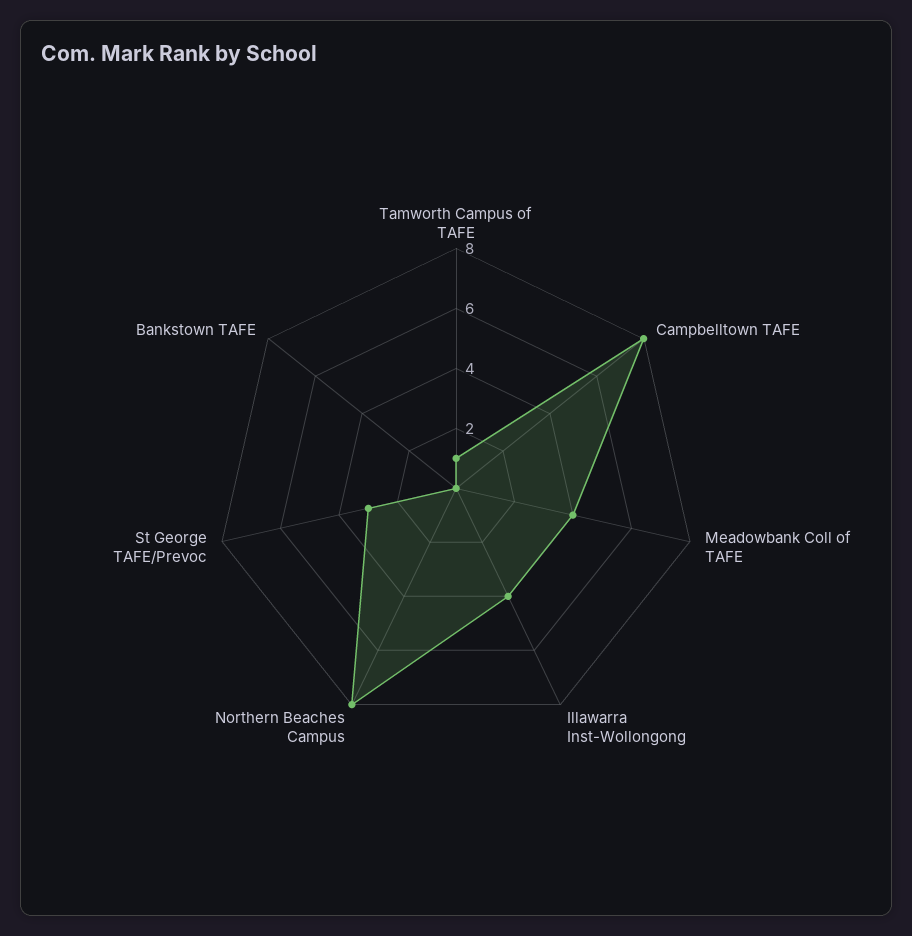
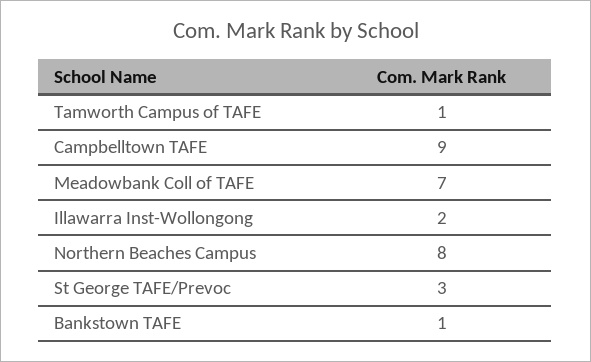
Campbelltown TAFE: 8 -> 9
Meadowbank Coll of TAFE: 4 -> 7
Illawarra Inst-Wollongong: 4 -> 2
Bankstown TAFE: 0 -> 1

